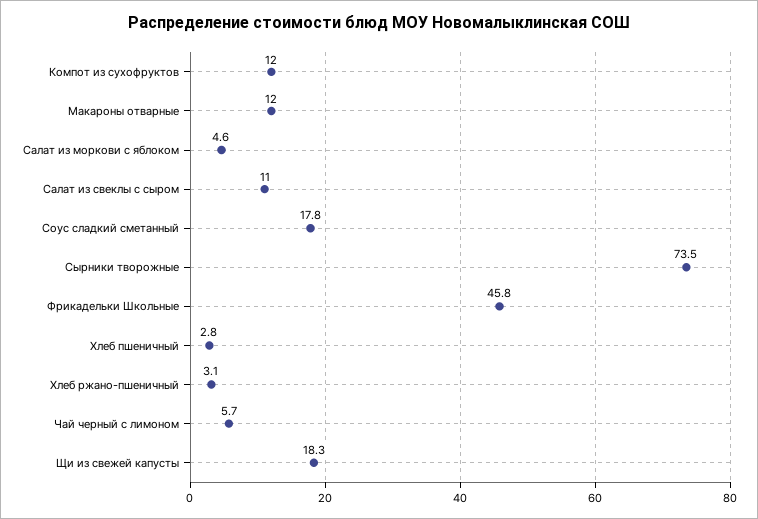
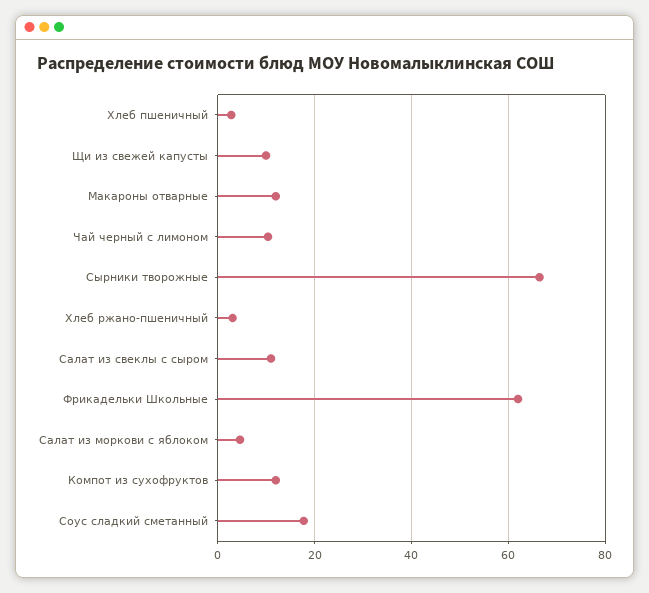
Сырники творожные: 73.5 -> 66
Фрикадельки Школьные: 45.8 -> 62
Чай черный с лимоном: 5.7 -> 10
Щи из свежей капусты: 18.3 -> 10

